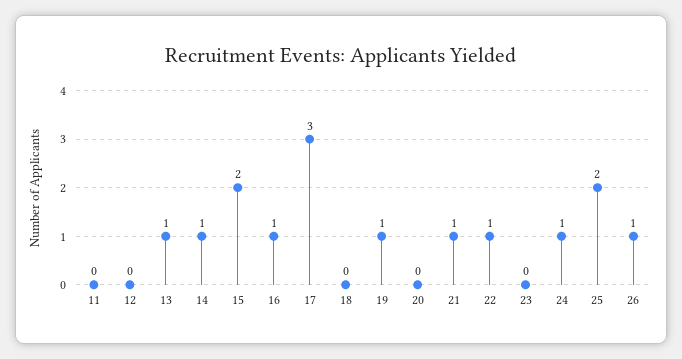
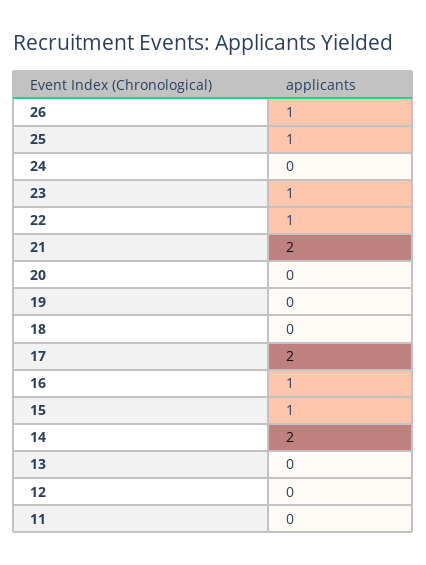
13: 1 -> 0
14: 1 -> 2
15: 2 -> 1
17: 3 -> 2
19: 1 -> 0
21: 1 -> 2
23: 0 -> 1
24: 1 -> 0
25: 2 -> 1

